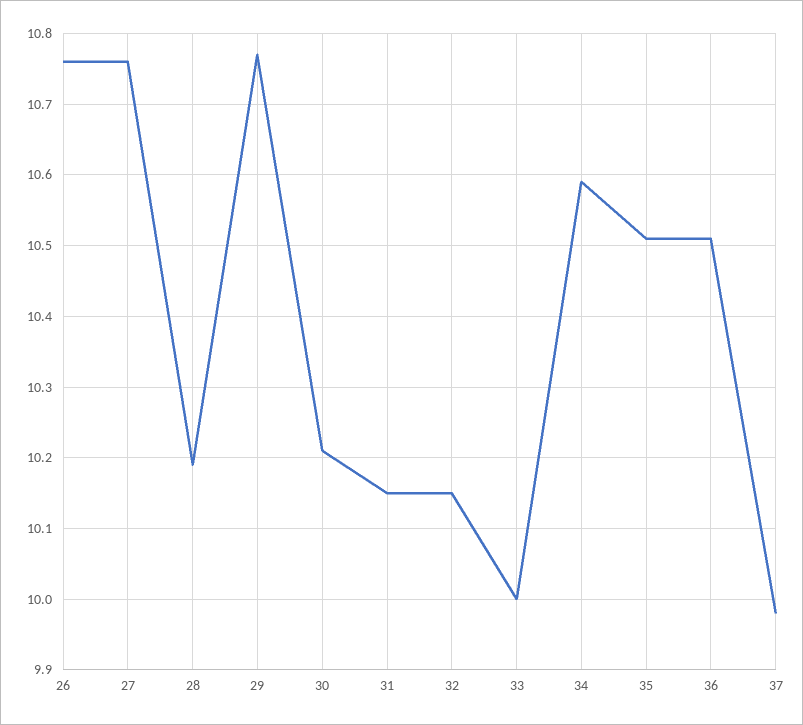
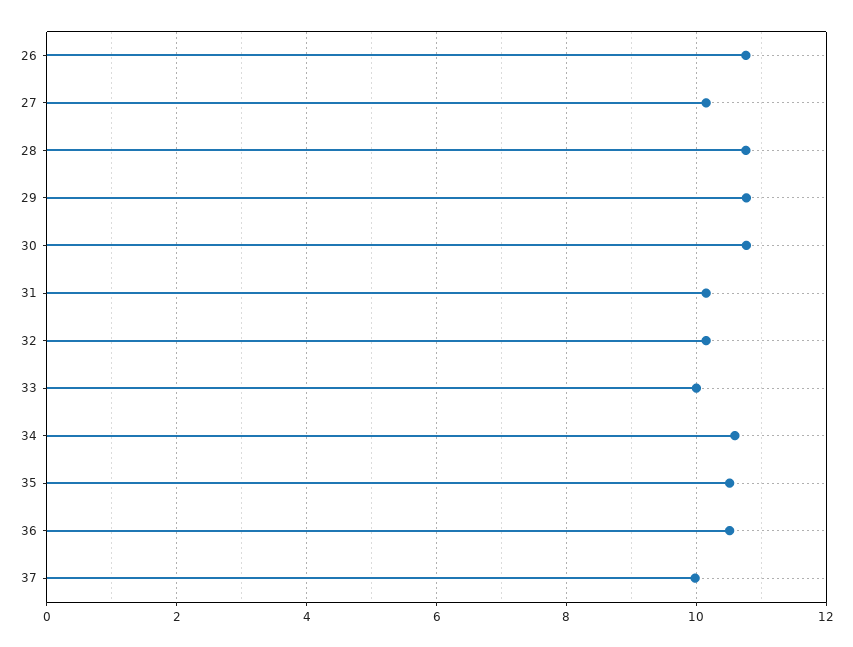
27: 10.76 -> 10.2
28: 10.19 -> 10.8
30: 10.21 -> 10.8

